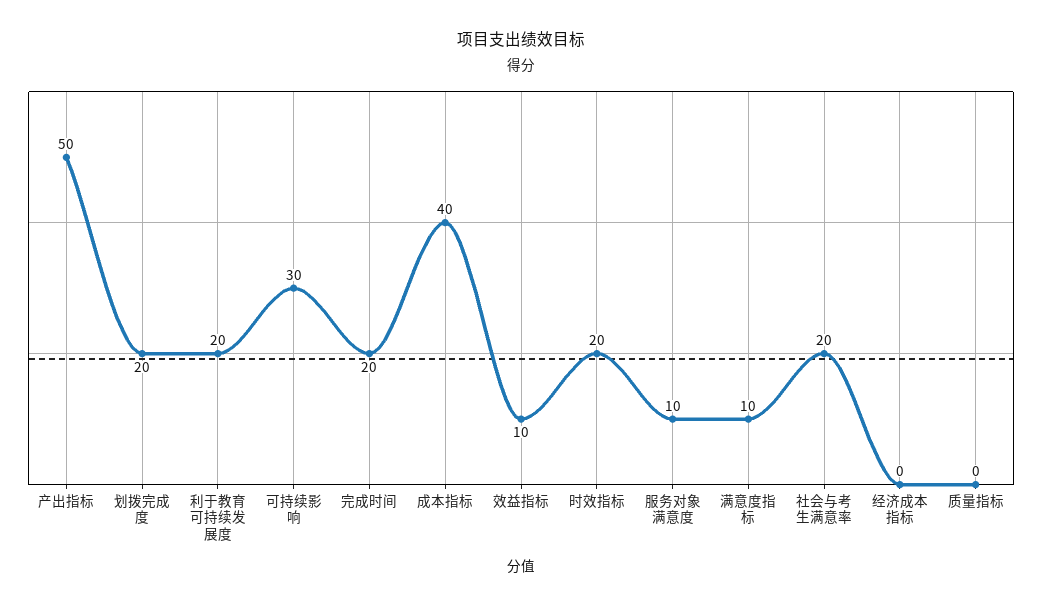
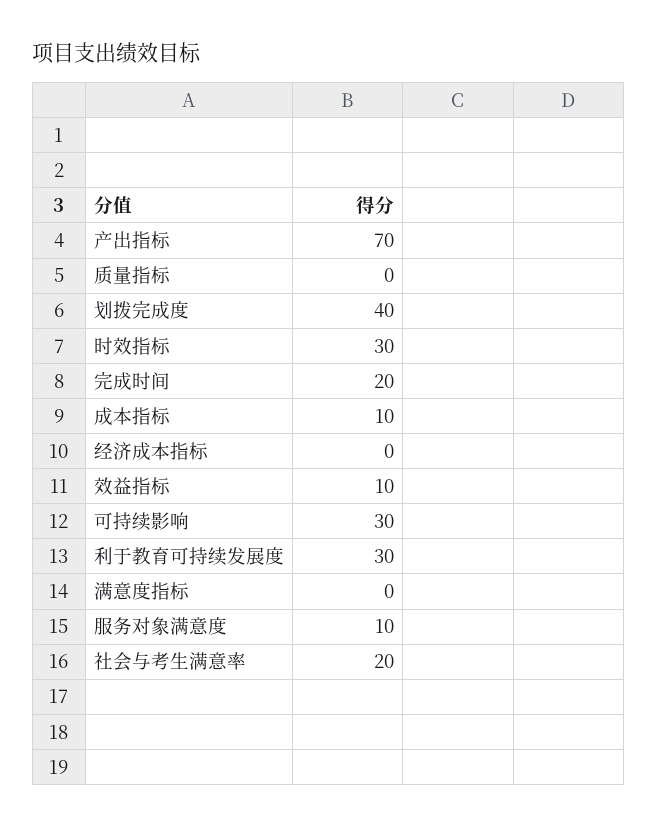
产出指标: 50 -> 70
划拨完成度: 20 -> 40
利于教育可持续发展度: 20 -> 30
成本指标: 40 -> 10
时效指标: 20 -> 30
满意度指标: 10 -> 0

